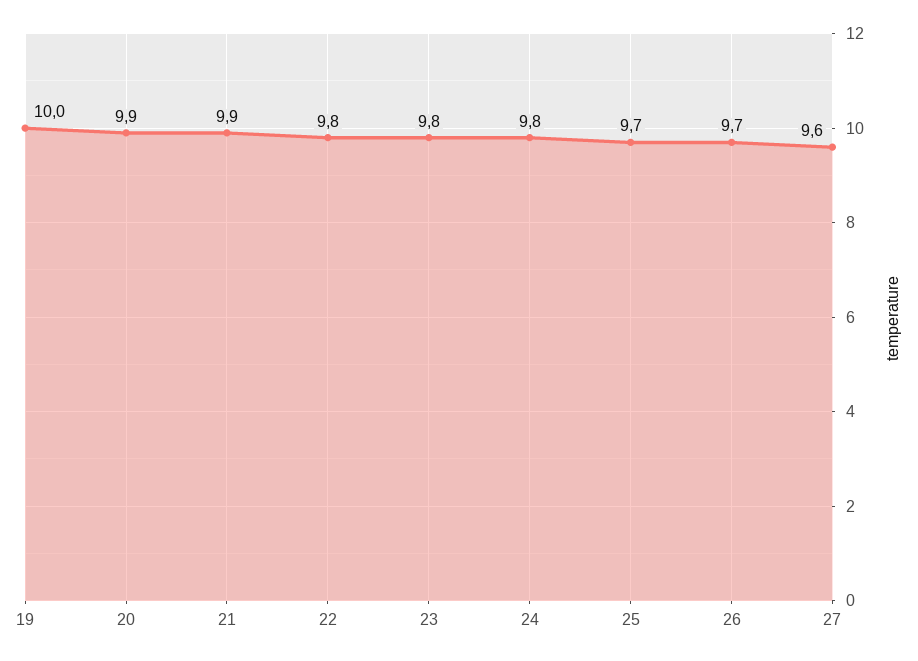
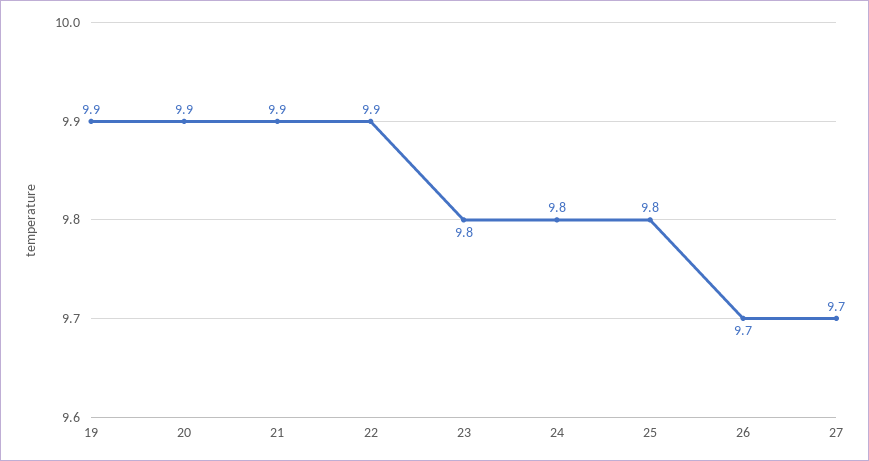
19: 10 -> 9.9
22: 9.8 -> 9.9
25: 9.7 -> 9.8
27: 9.6 -> 9.7

